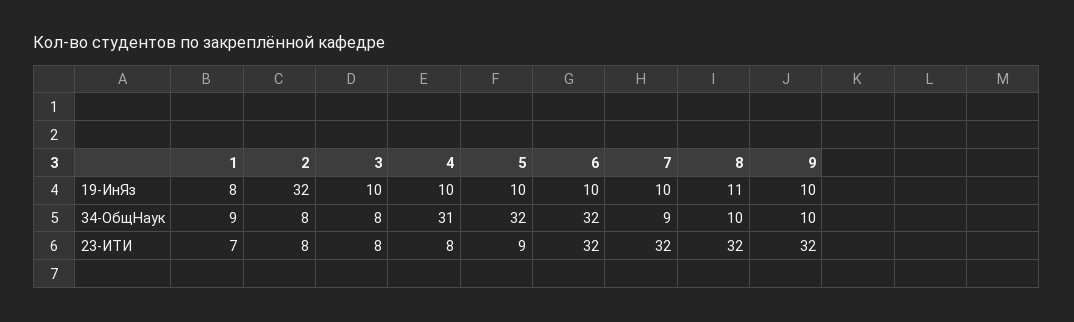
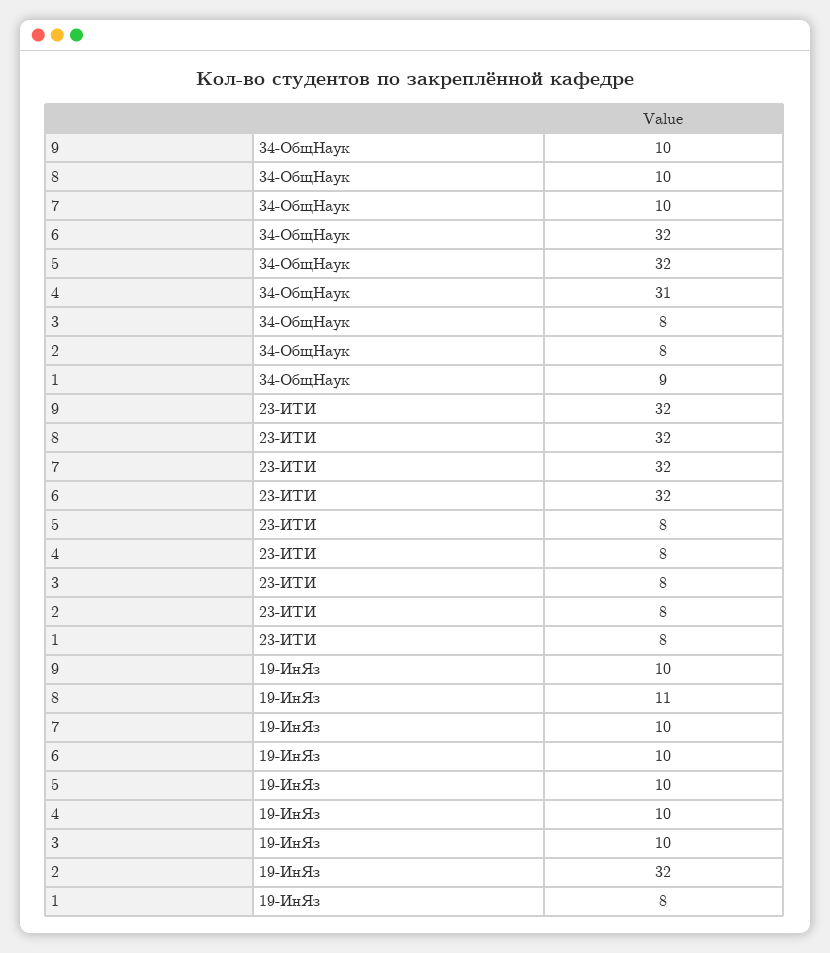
7, 34-ОбщНаук: 9 -> 10
1, 23-ИТИ: 7 -> 8
5, 23-ИТИ: 9 -> 8

